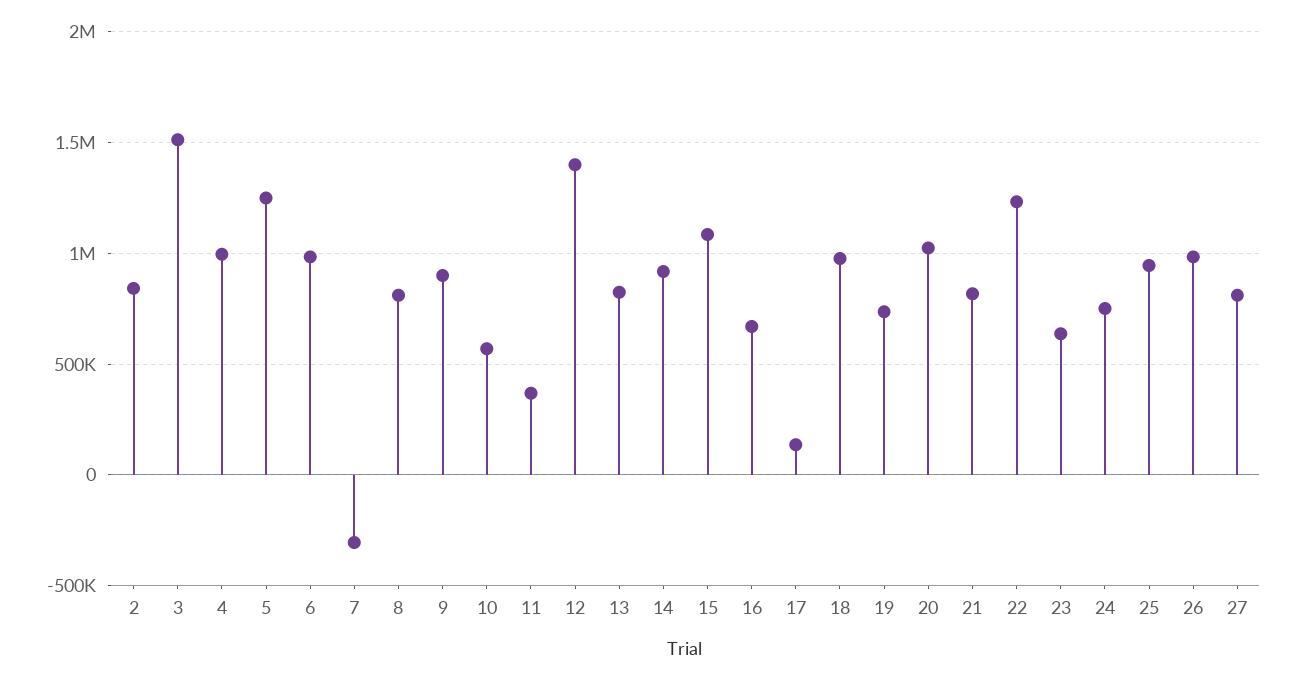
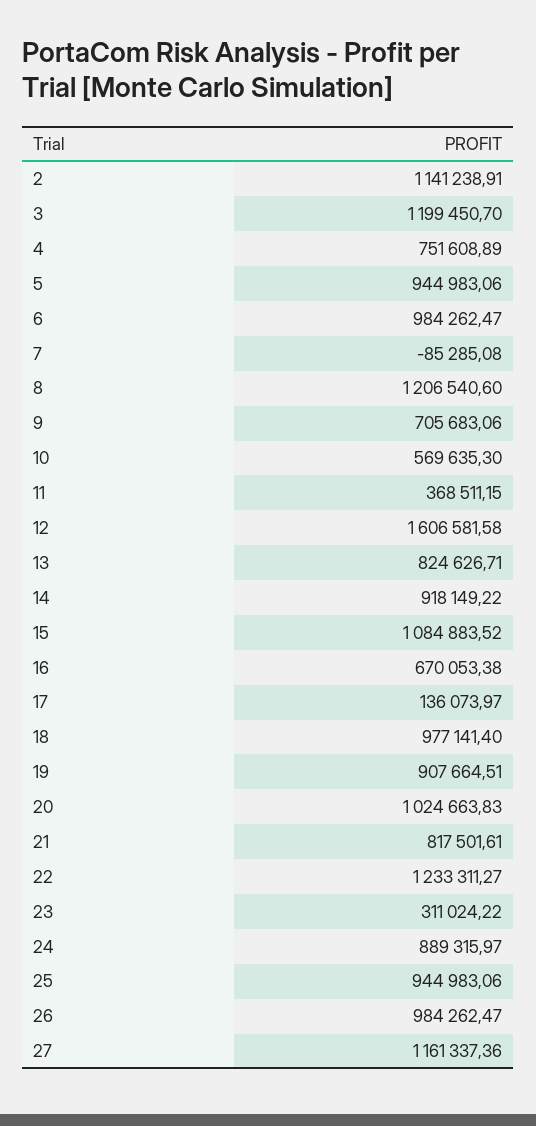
2: 850000 -> 1141238.91
3: 1500000 -> 1199450.7
4: 1000000 -> 751608.89
5: 1250000 -> 944983.06
7: -300000 -> -85285.08
8: 800000 -> 1206540.6
9: 900000 -> 705683.06
12: 1400000 -> 1606581.58
19: 750000 -> 907664.51
23: 650000 -> 311024.22
24: 750000 -> 889315.97
27: 800000 -> 1161337.36

